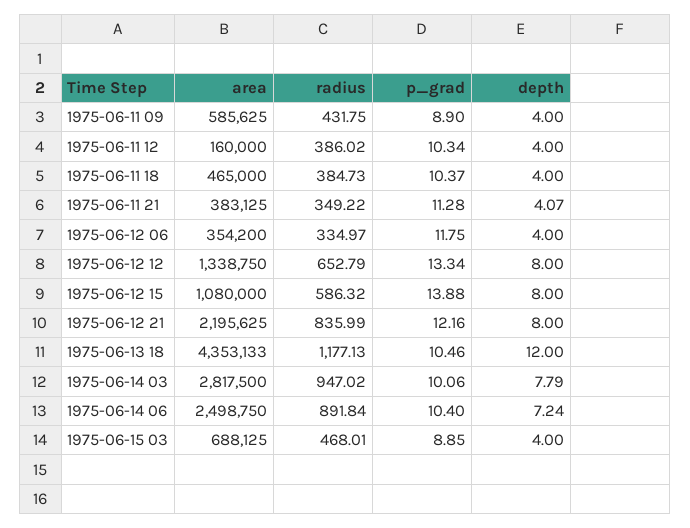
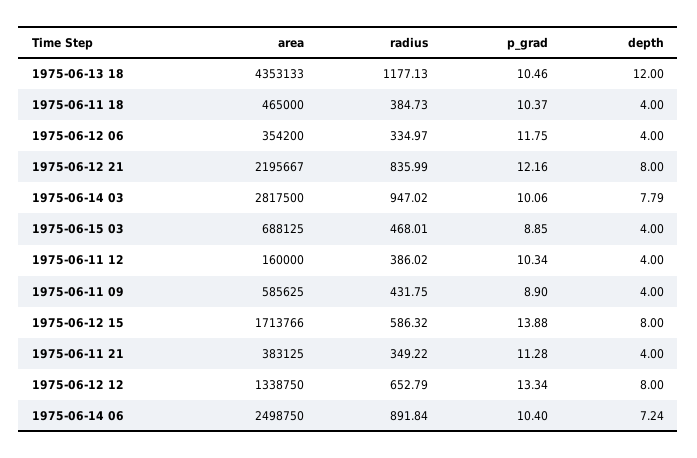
depth, 1975-06-11 21: 4.07 -> 4
area, 1975-06-12 15: 1080000 -> 1713766
area, 1975-06-12 21: 2195625 -> 2195667

